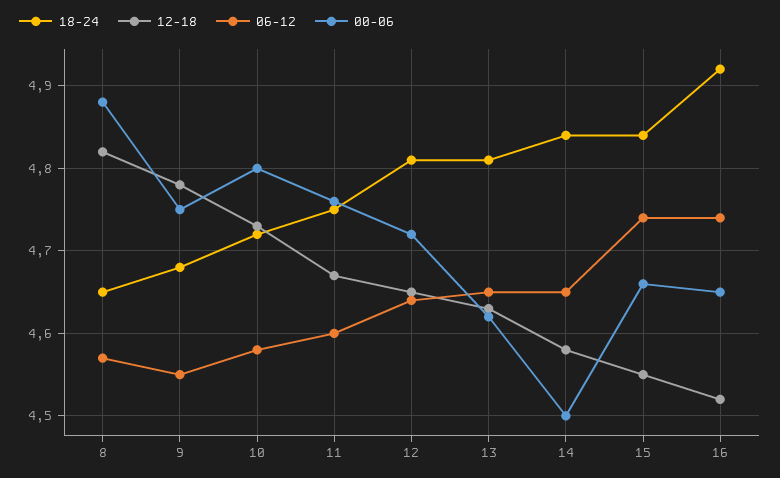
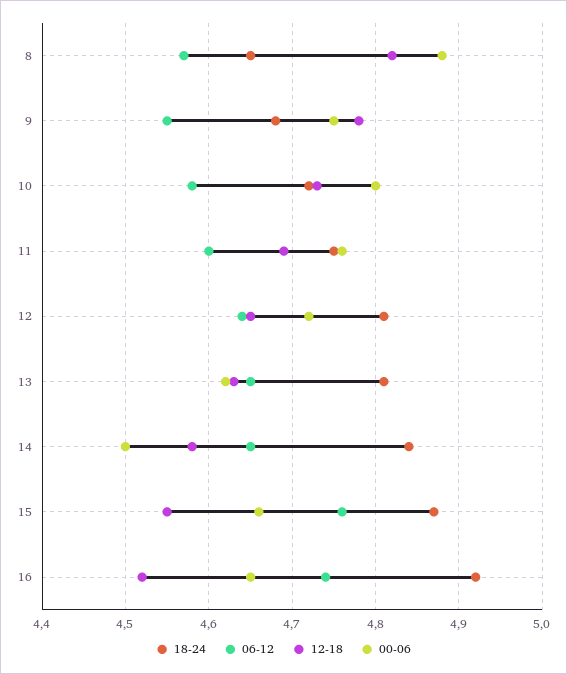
12-18, 11: 4.67 -> 4.69
18-24, 15: 4.84 -> 4.87
06-12, 15: 4.74 -> 4.76

